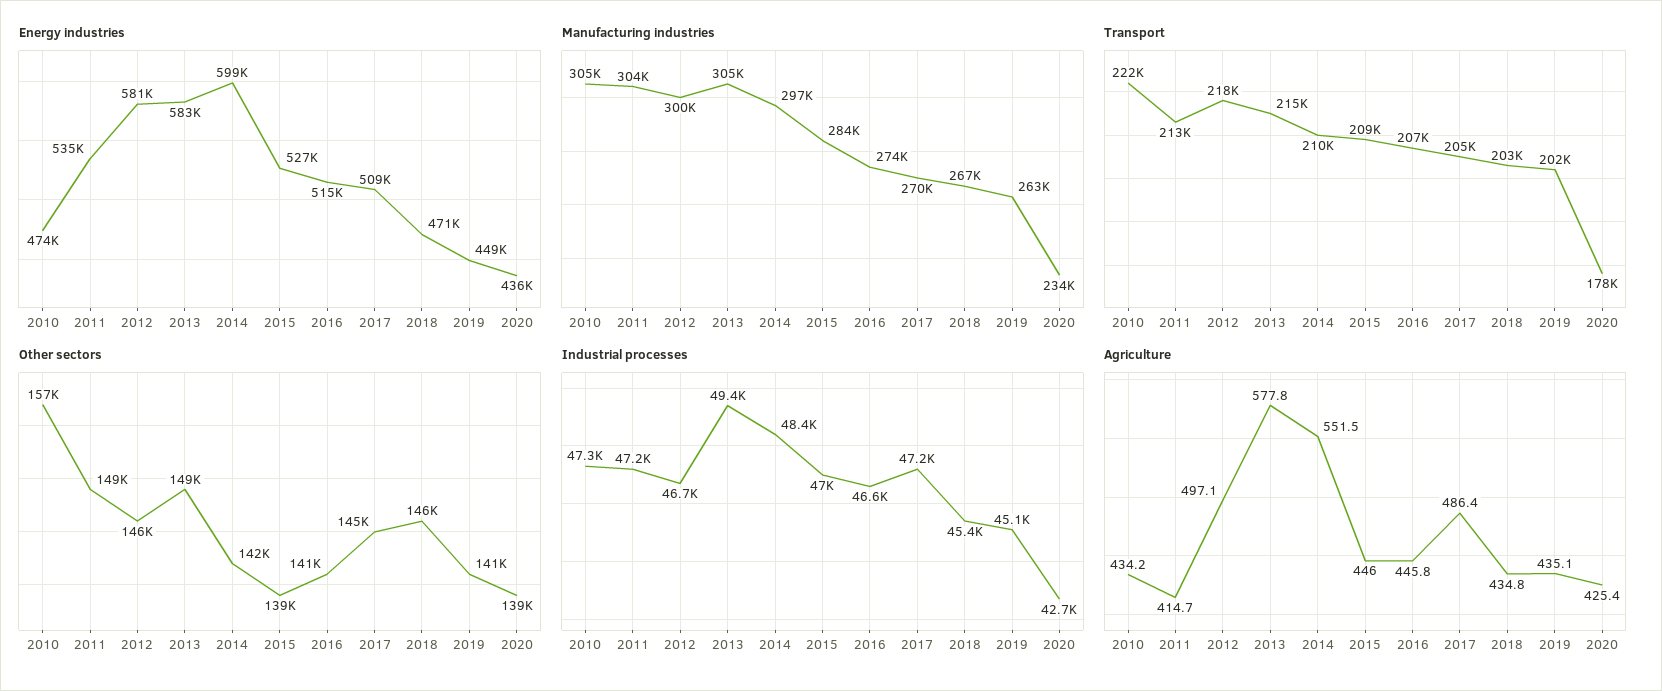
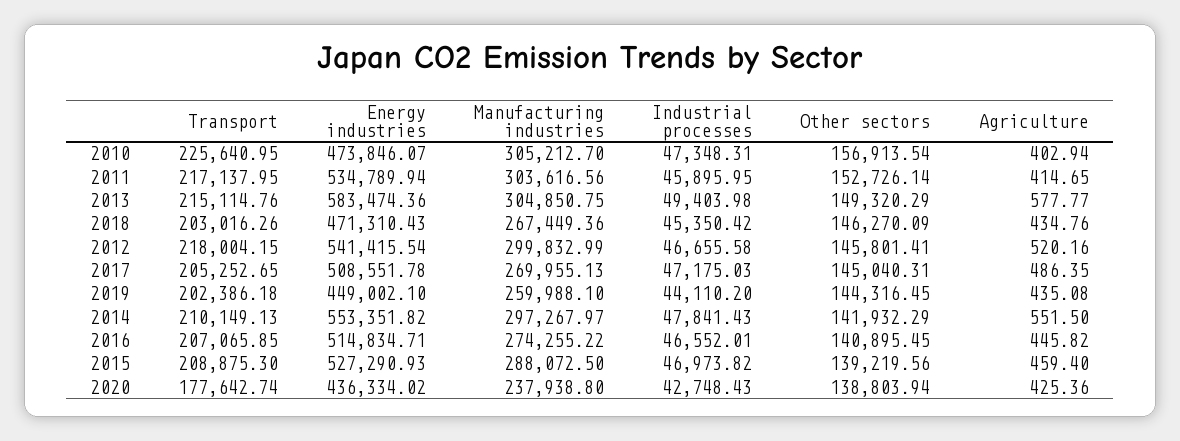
Energy industries, 2012: 581000 -> 541415.54
Energy industries, 2014: 599000 -> 553351.82
Manufacturing industries, 2015: 284000 -> 288072.5
Manufacturing industries, 2019: 263000 -> 259988.1
Manufacturing industries, 2020: 234000 -> 237938.8
Transport, 2010: 222000 -> 225640.95
Transport, 2011: 213000 -> 217137.95
Other sectors, 2011: 149000 -> 152726.14
Other sectors, 2019: 141000 -> 144316.45
Industrial processes, 2011: 47200 -> 45895.95
Industrial processes, 2014: 48400 -> 47841.43
Industrial processes, 2019: 45100 -> 44110.2
Agriculture, 2010: 434.2 -> 402.94
Agriculture, 2012: 497.1 -> 520.16
Agriculture, 2015: 446 -> 459.4

